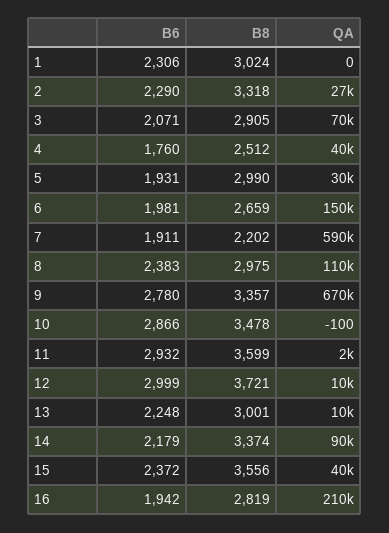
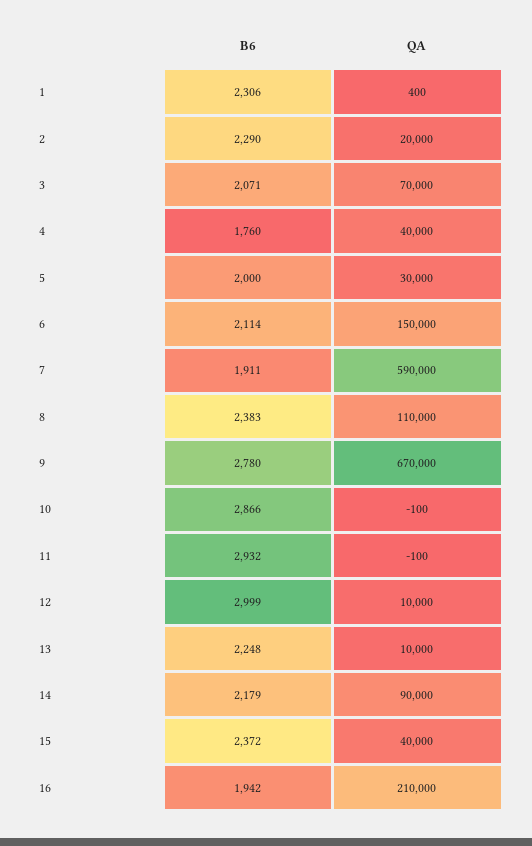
B8, 1: 3024 -> none
QA, 1: 0 -> 400
B8, 2: 3318 -> none
QA, 2: 27000 -> 20000
B8, 3: 2905 -> none
B8, 4: 2512 -> none
B6, 5: 1931 -> 2000
B8, 5: 2990 -> none
B6, 6: 1981 -> 2114
B8, 6: 2659 -> none
B8, 7: 2202 -> none
B8, 8: 2975 -> none
B8, 9: 3357 -> none
B8, 10: 3478 -> none
B8, 11: 3599 -> none
QA, 11: 2000 -> -100
B8, 12: 3721 -> none
B8, 13: 3001 -> none
B8, 14: 3374 -> none
B8, 15: 3556 -> none
B8, 16: 2819 -> none

